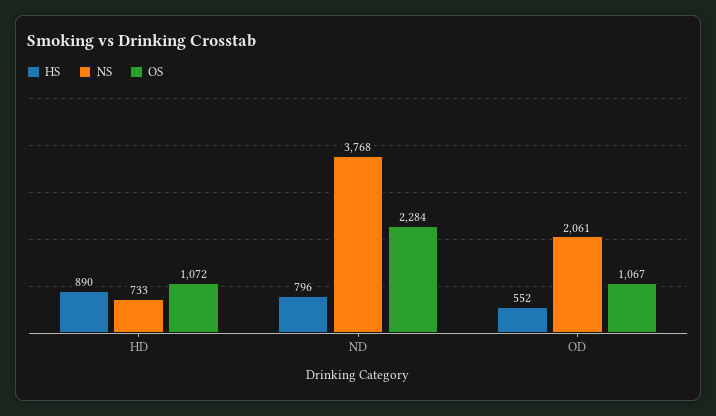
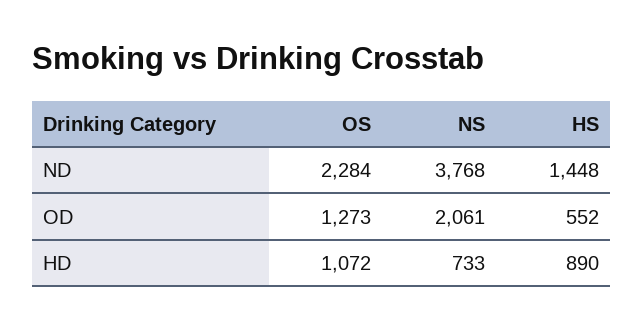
HS, ND: 796 -> 1448
OS, OD: 1067 -> 1273

